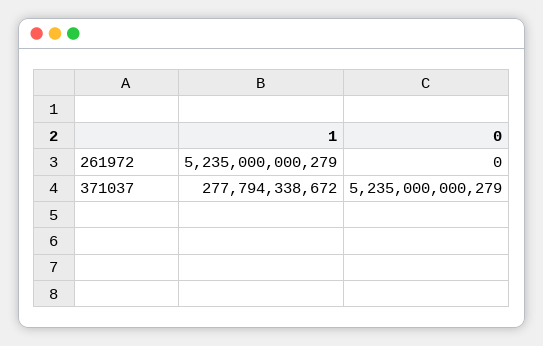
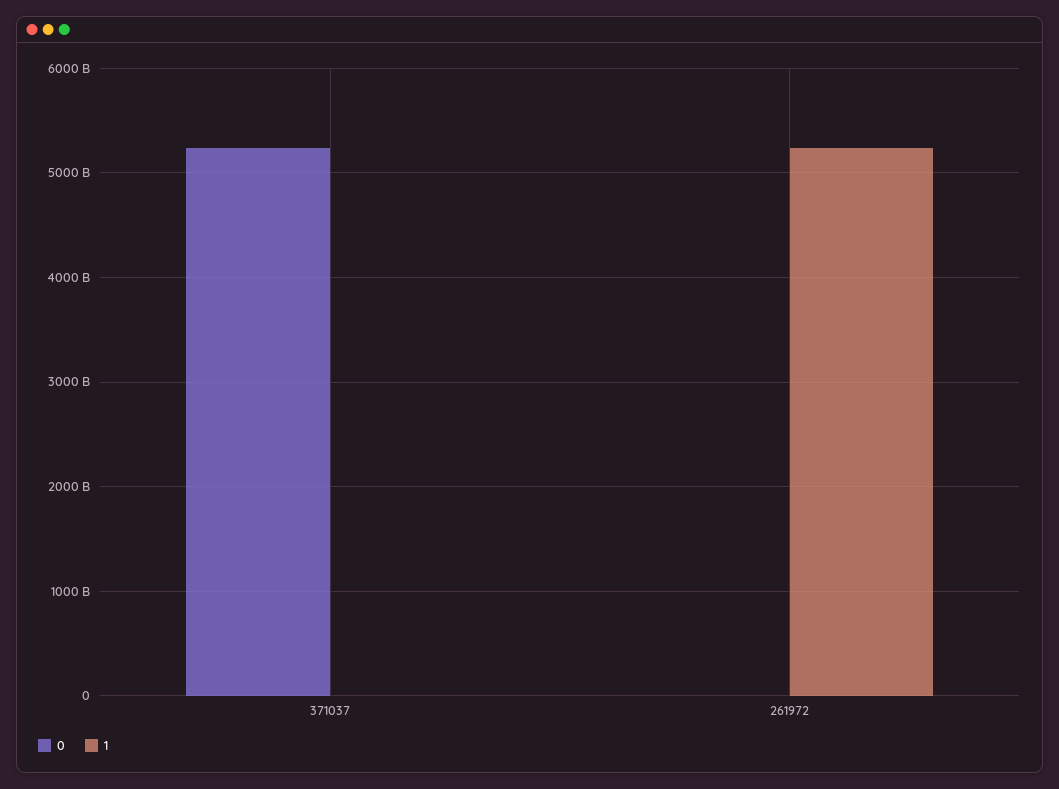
1, 371037: 277794338672 -> 0

